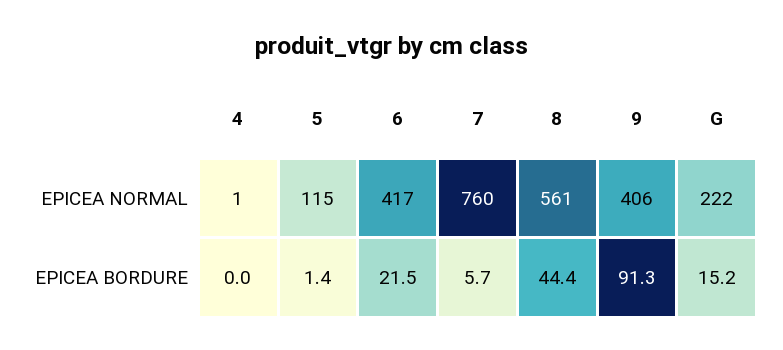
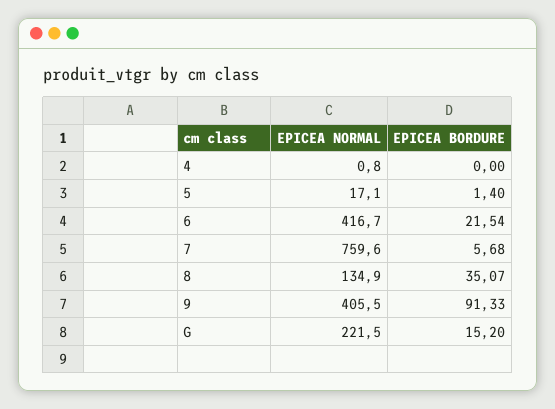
5, EPICEA NORMAL: 115 -> 17.1
8, EPICEA NORMAL: 561 -> 134.9
8, EPICEA BORDURE: 44.4 -> 35.07

